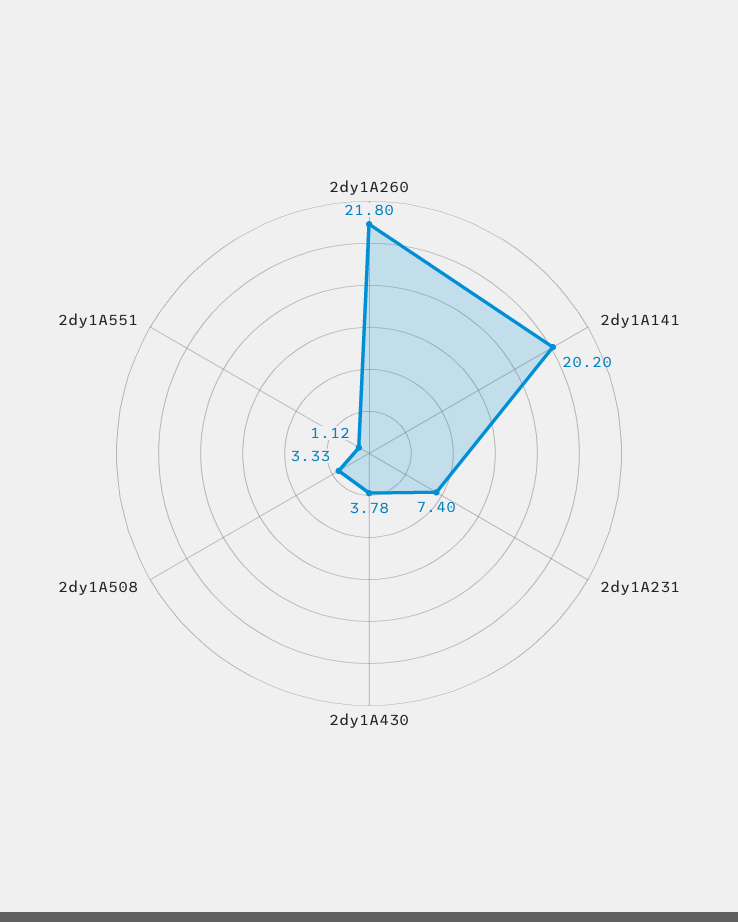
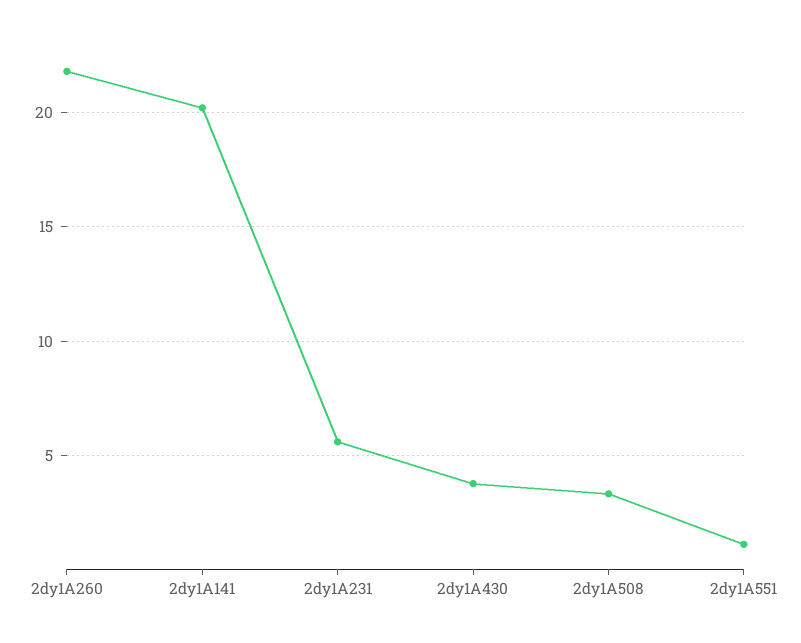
2dy1A231: 7.4 -> 5.5

